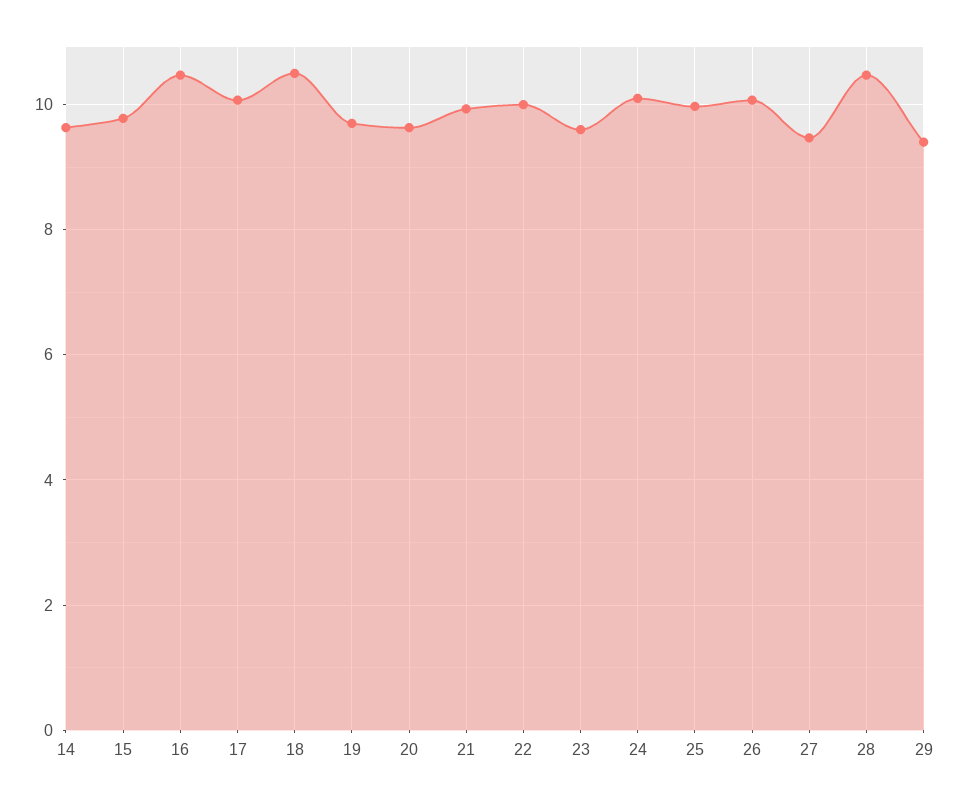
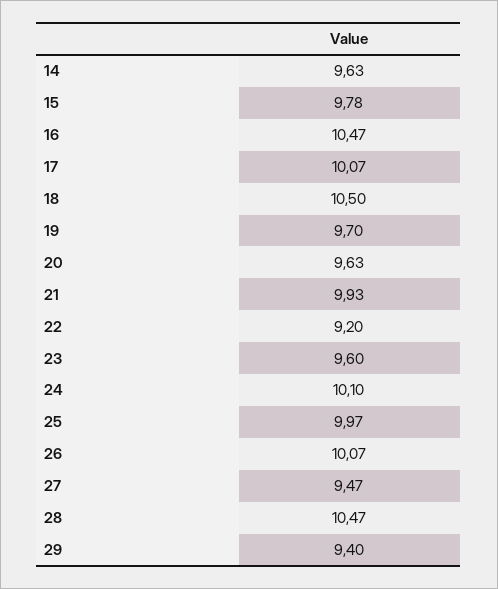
22: 10 -> 9.2

